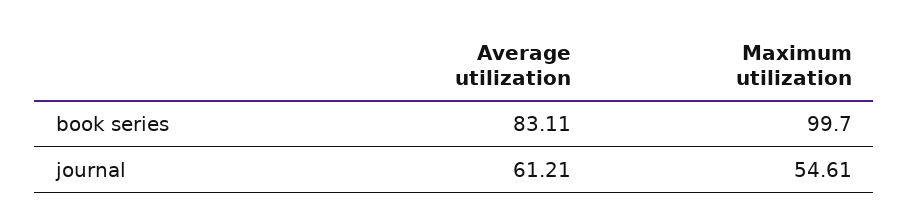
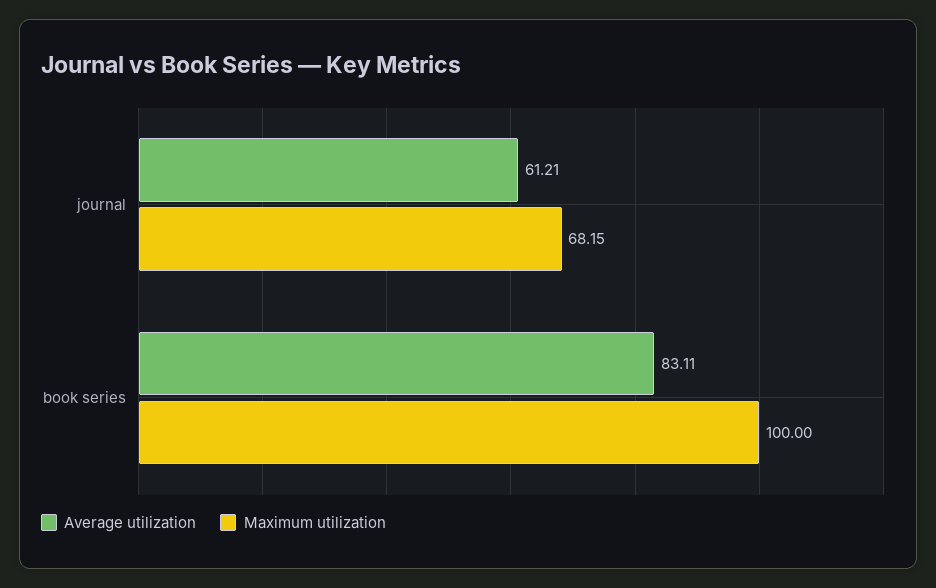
Maximum utilization, book series: 99.7 -> 100
Maximum utilization, journal: 54.61 -> 68.15

